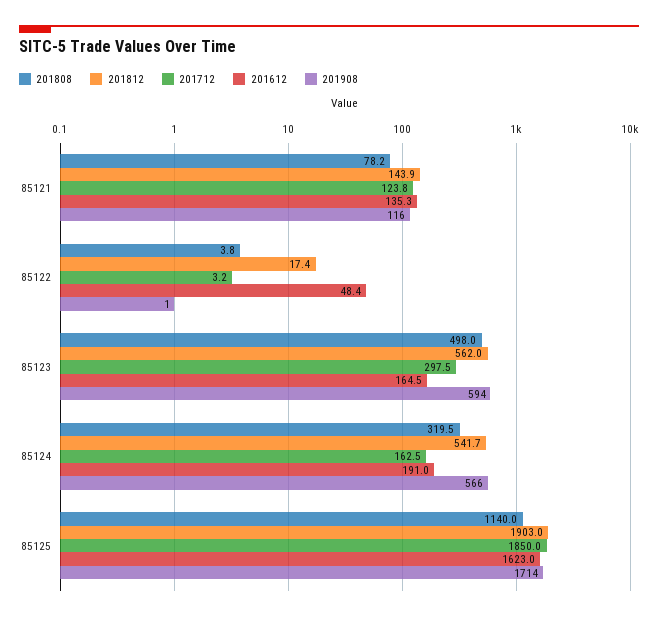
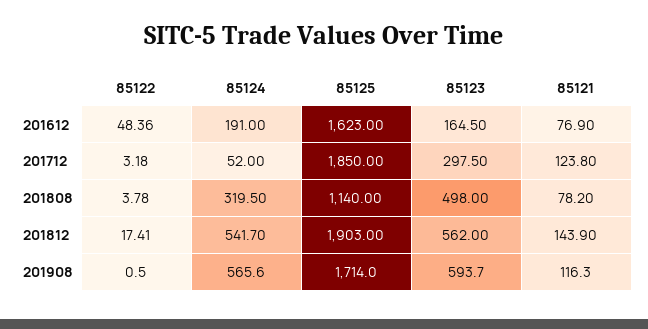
201612, 85121: 135.3 -> 76.9
201712, 85124: 162.5 -> 52

